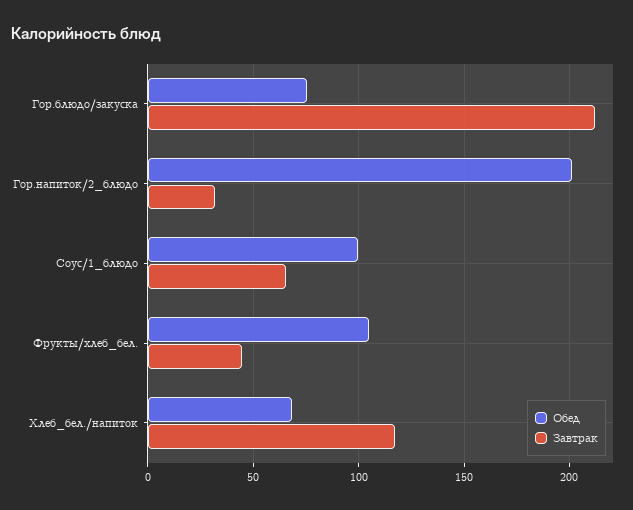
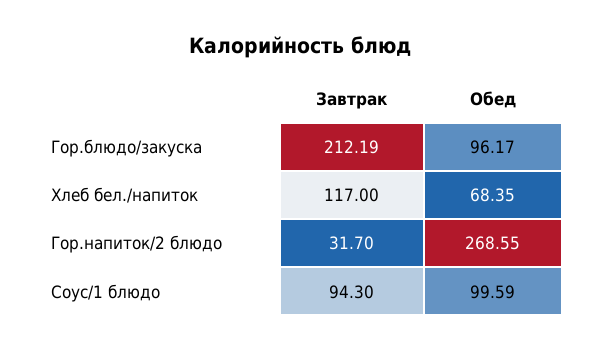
Обед, Гор.блюдо/закуска: 75 -> 96.17
Обед, Гор.напиток/2_блюдо: 200 -> 268.55
Завтрак, Соус/1_блюдо: 65 -> 94.3
Обед, Фрукты/хлеб_бел.: 105 -> none
Завтрак, Фрукты/хлеб_бел.: 45 -> none

